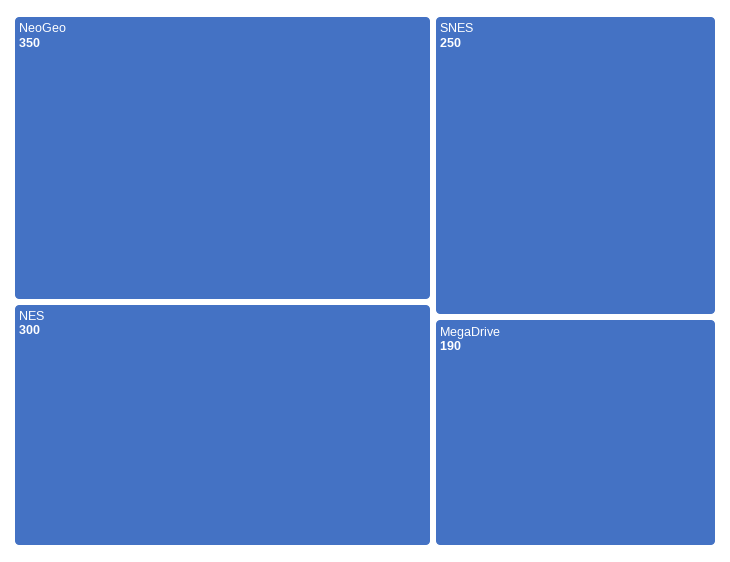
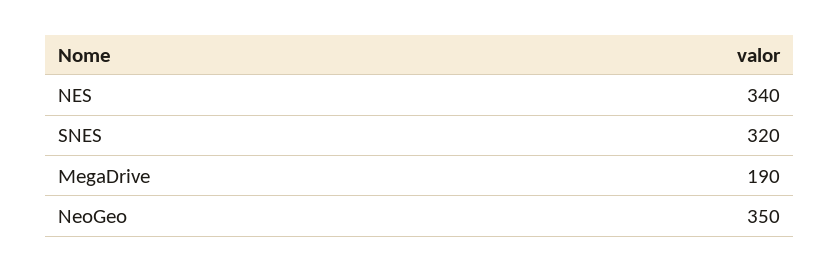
NES: 300 -> 340
SNES: 250 -> 320

